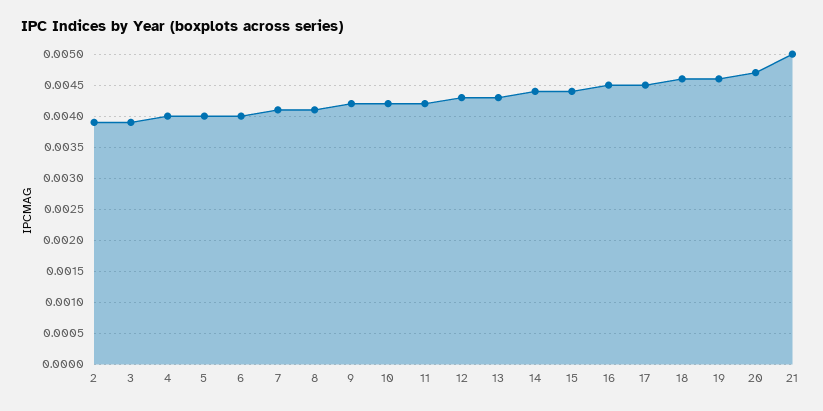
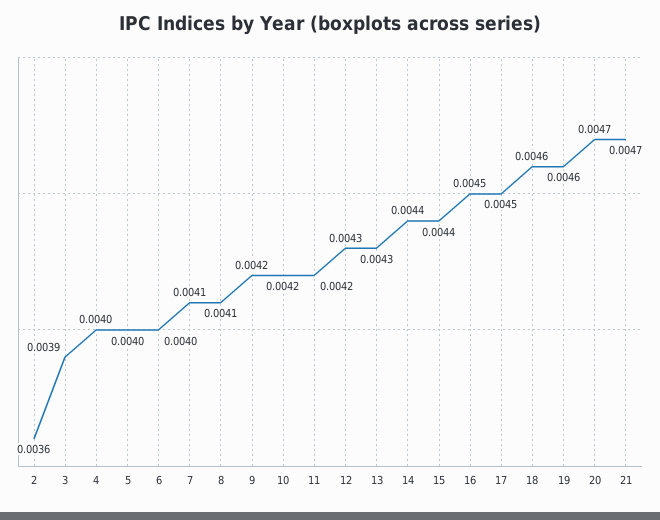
2: 0.0039 -> 0.0036
21: 0.005 -> 0.0047

